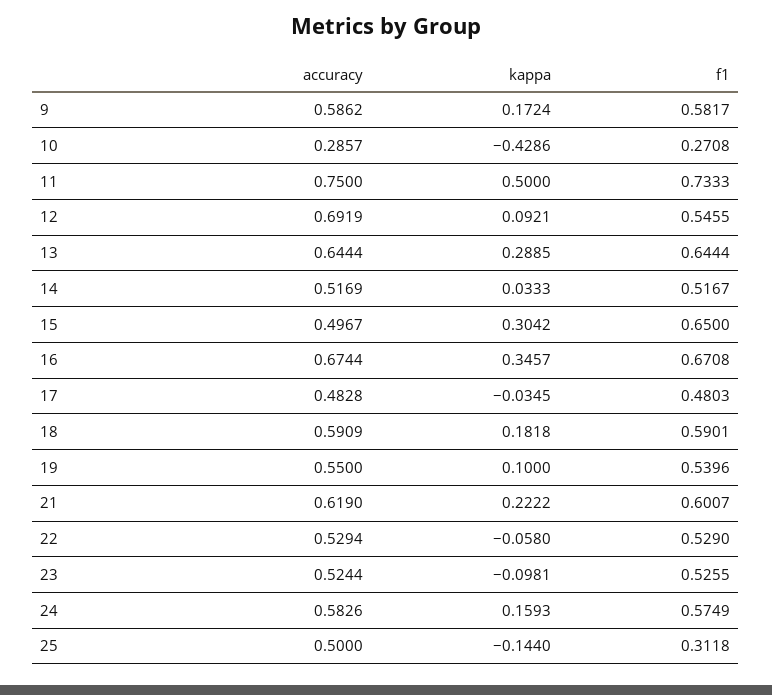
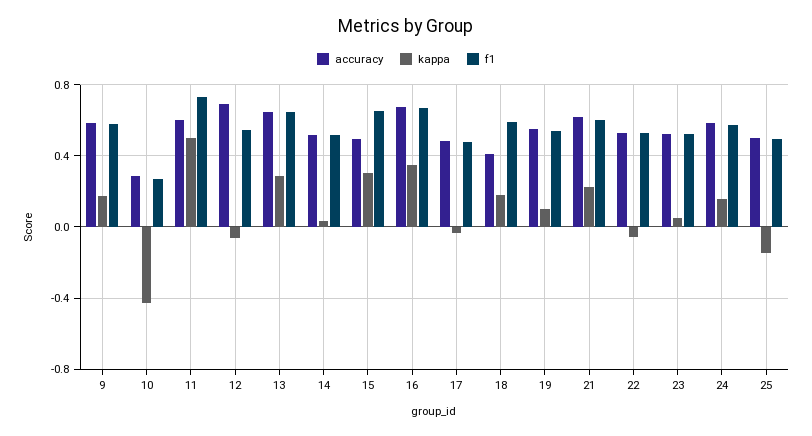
accuracy, 11: 0.75 -> 0.6
kappa, 12: 0.0921 -> -0.05
accuracy, 18: 0.5909 -> 0.4
kappa, 23: -0.0981 -> 0.05
f1, 25: 0.3118 -> 0.5

